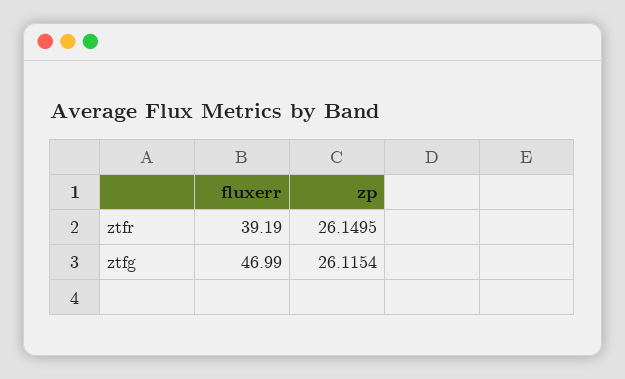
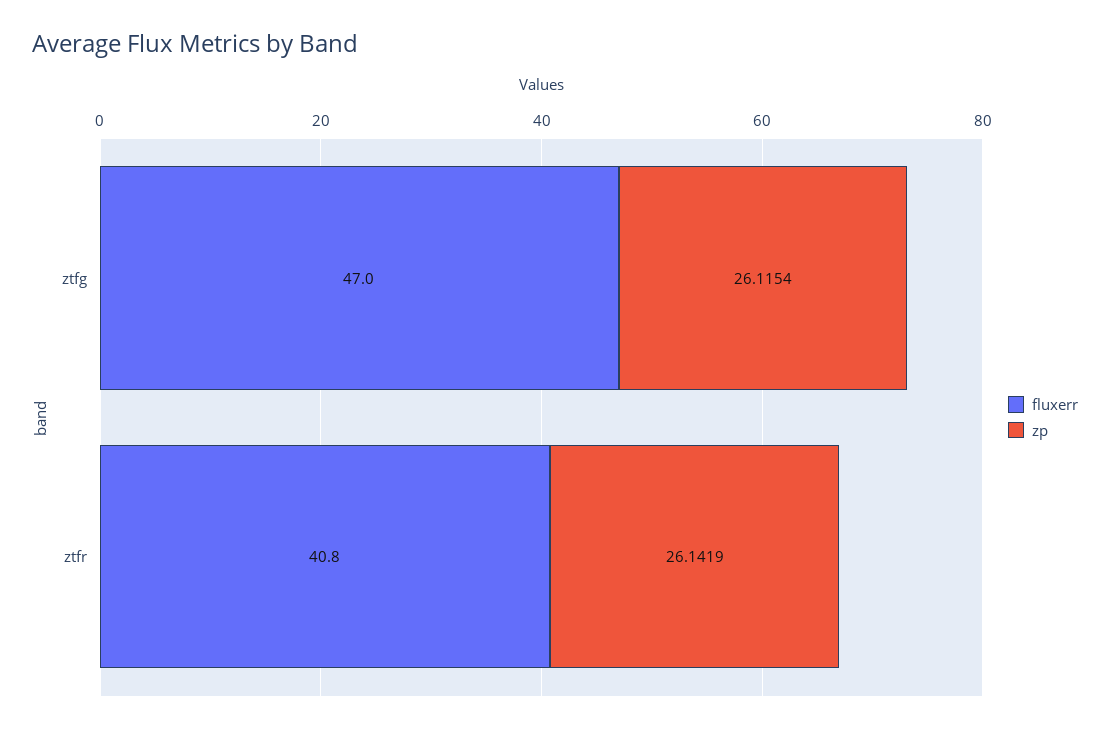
fluxerr, ztfr: 39.19 -> 40.8
zp, ztfr: 26.1495 -> 26.1419

